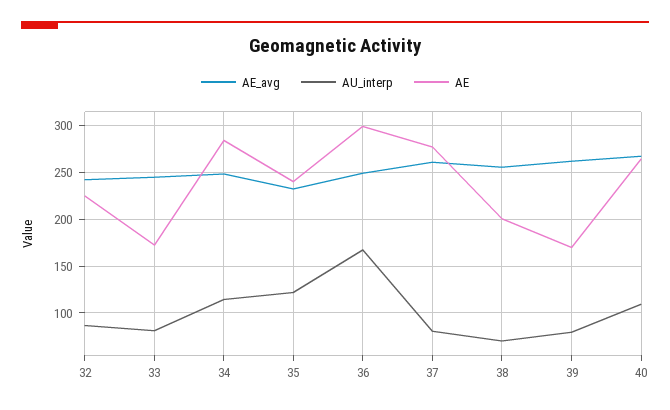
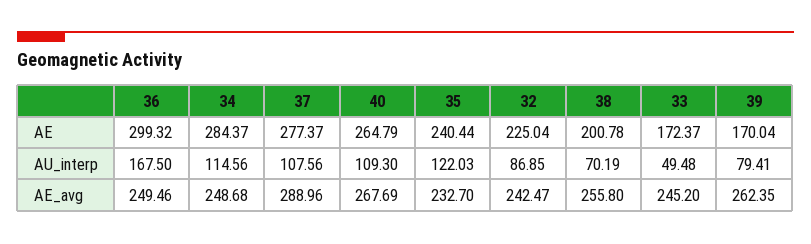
AU_interp, 33: 80 -> 49.48
AE_avg, 37: 260 -> 288.96
AU_interp, 37: 80 -> 107.56

